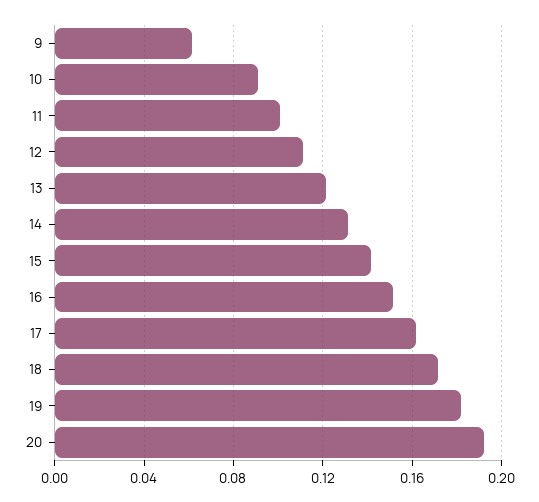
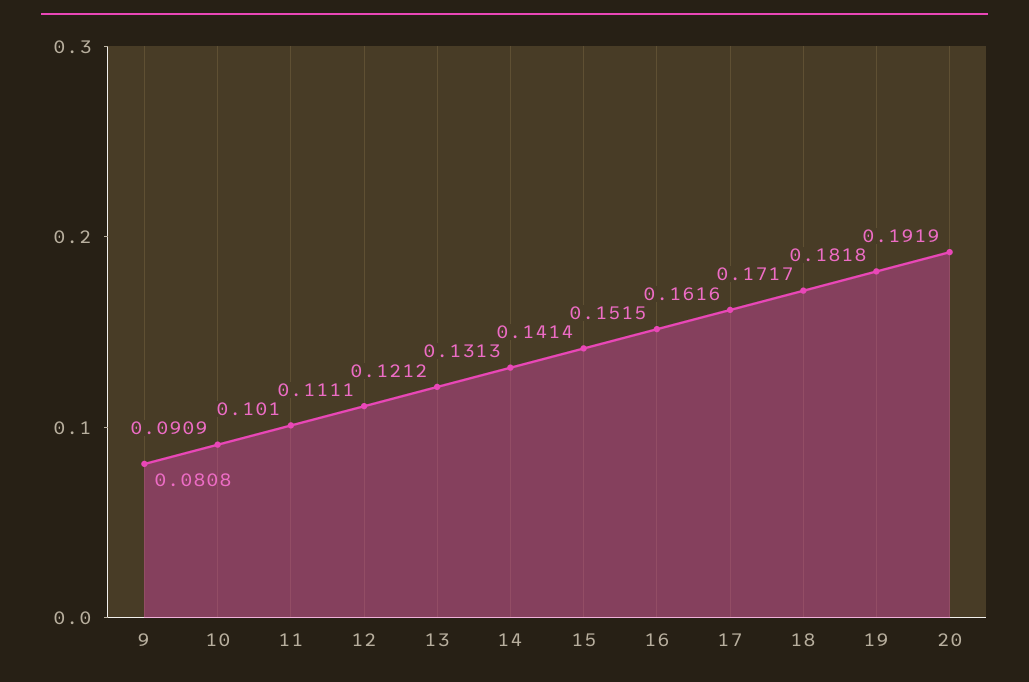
9: 0.06 -> 0.0808

